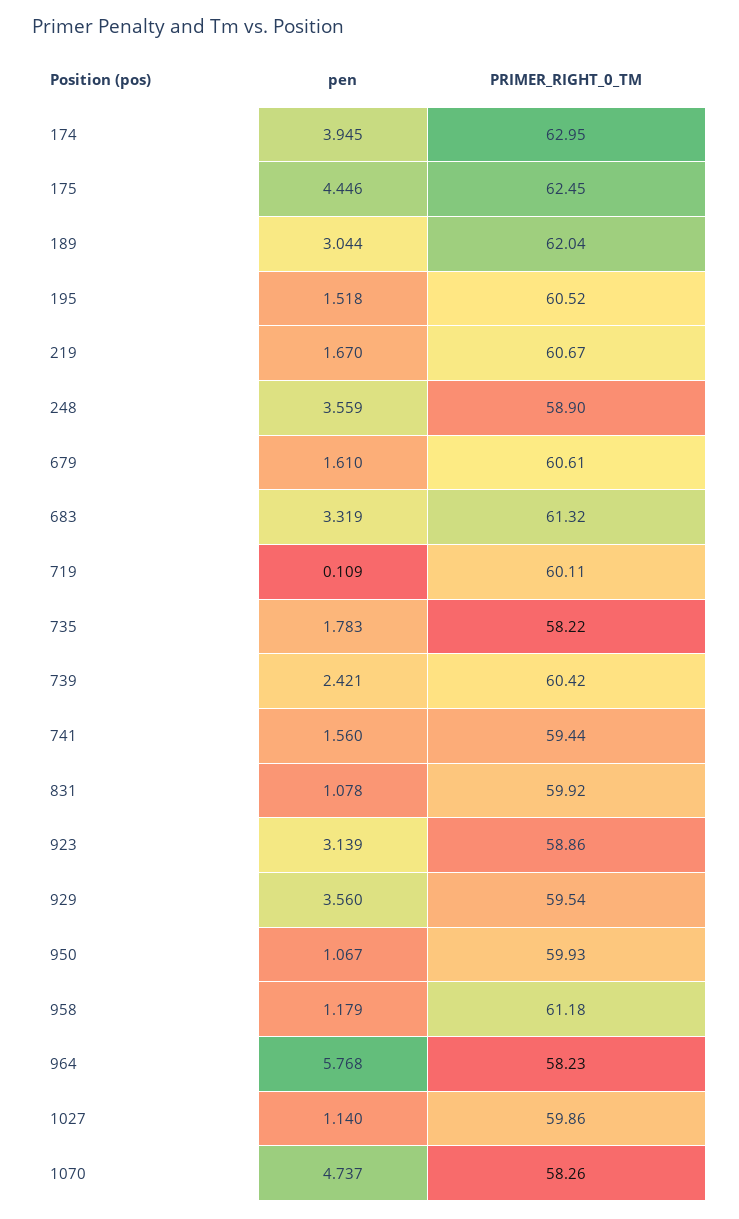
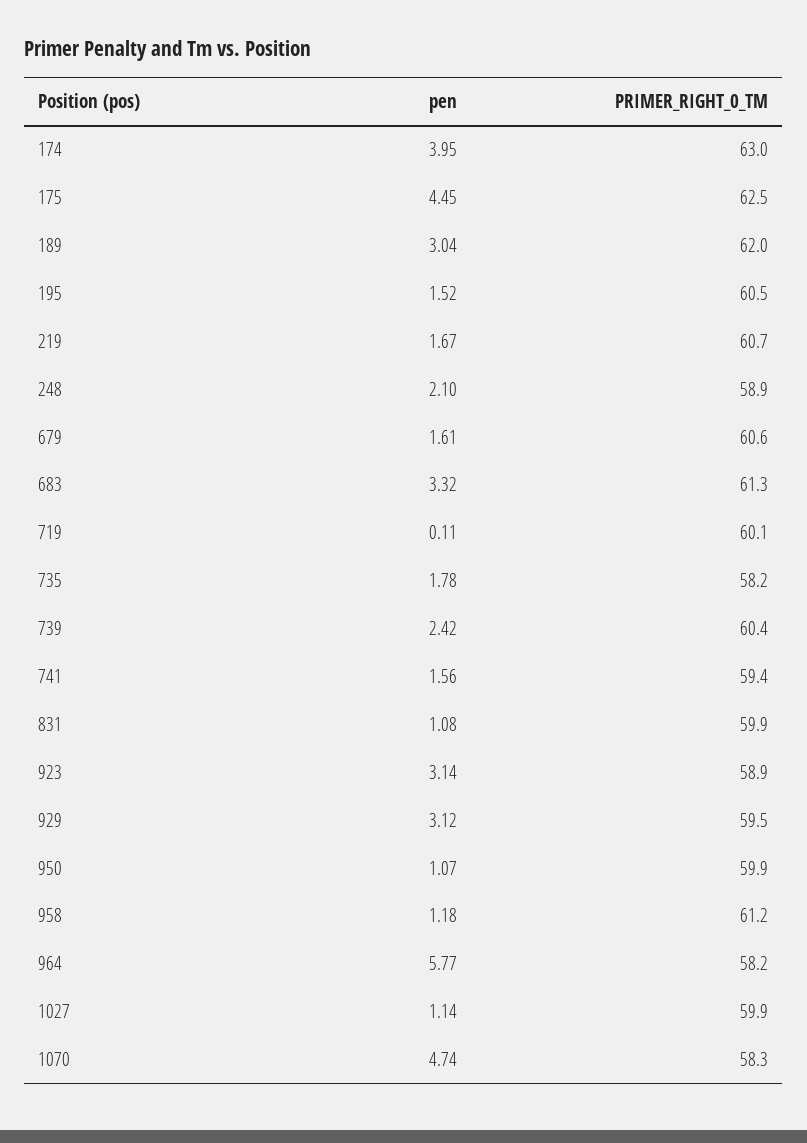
pen, 248: 3.559 -> 2.1
pen, 929: 3.56 -> 3.12

